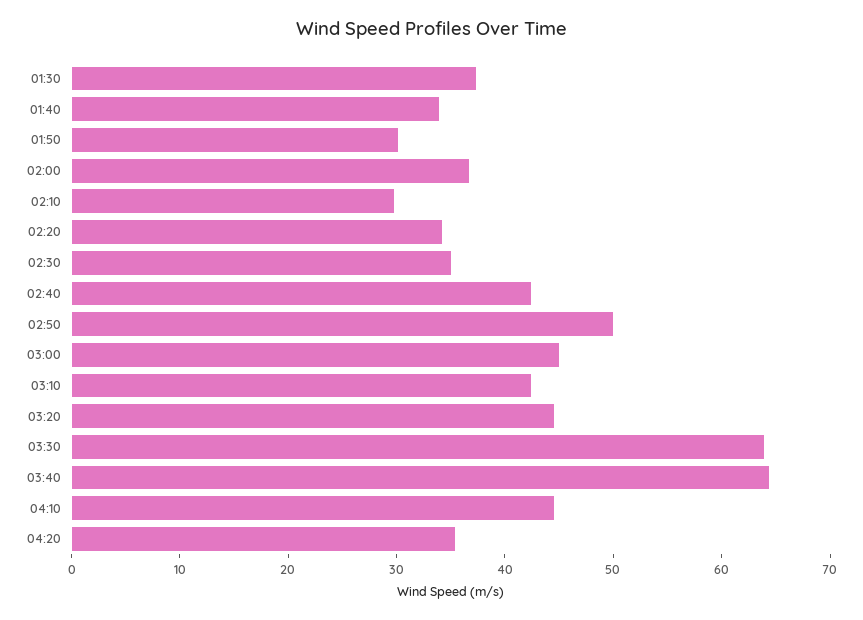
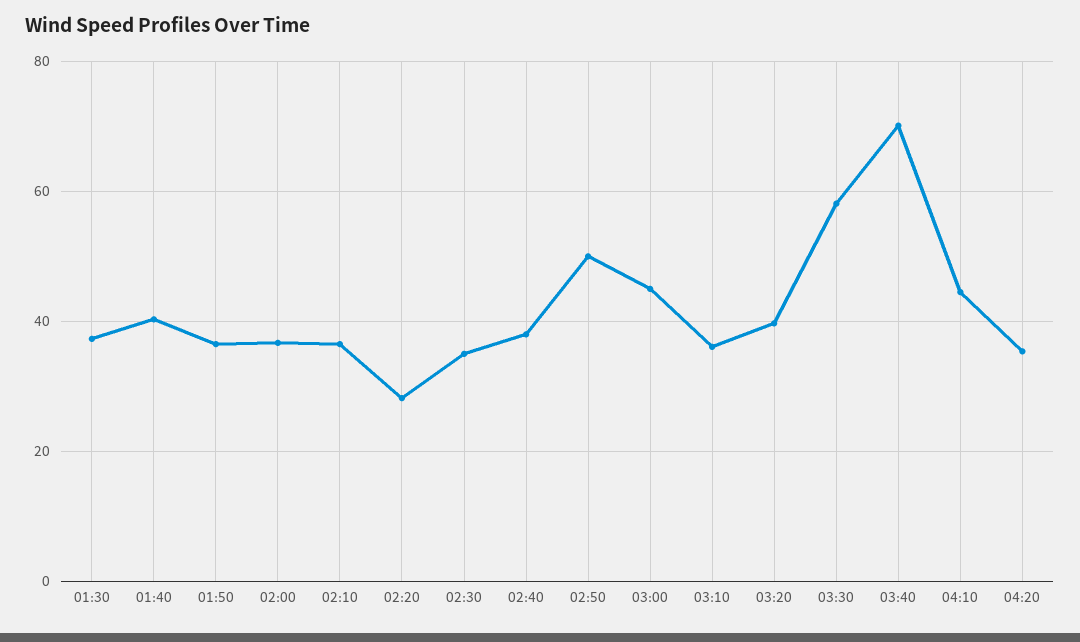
01:40: 34 -> 40
01:50: 30 -> 36
02:10: 30 -> 36
02:20: 34 -> 28
02:40: 42 -> 38
03:10: 42 -> 36
03:20: 44 -> 40
03:30: 64 -> 58
03:40: 64 -> 70

